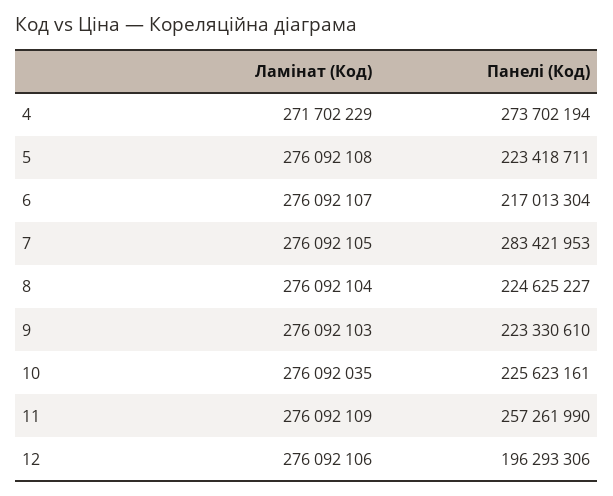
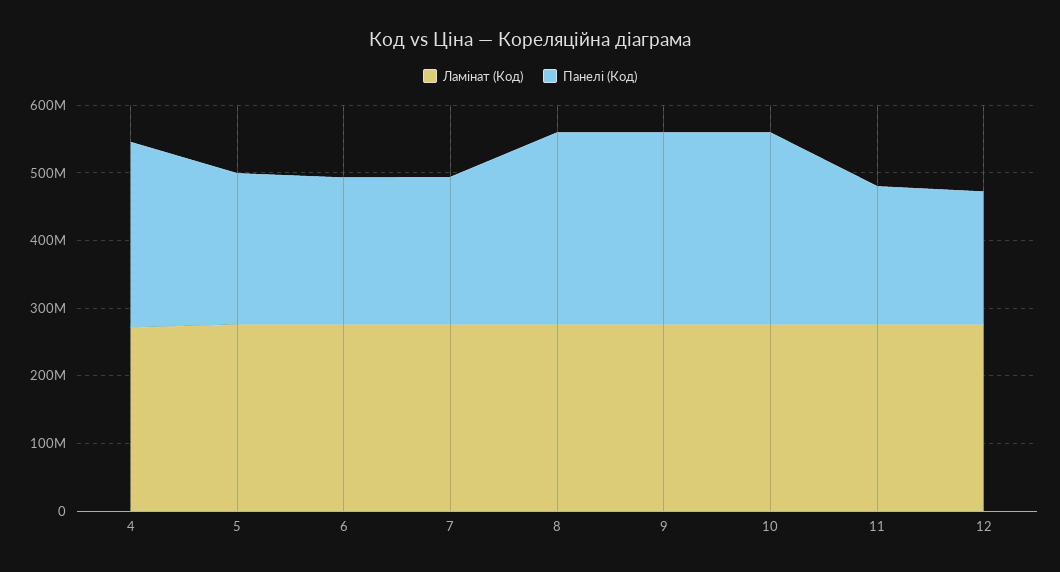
Панелі (Код), 7: 283421953 -> 220000000
Панелі (Код), 8: 224625227 -> 280000000
Панелі (Код), 9: 223330610 -> 280000000
Панелі (Код), 10: 225623161 -> 280000000
Панелі (Код), 11: 257261990 -> 200000000

